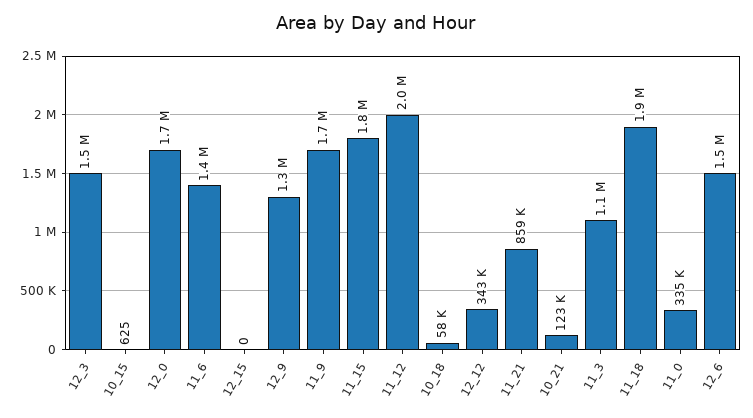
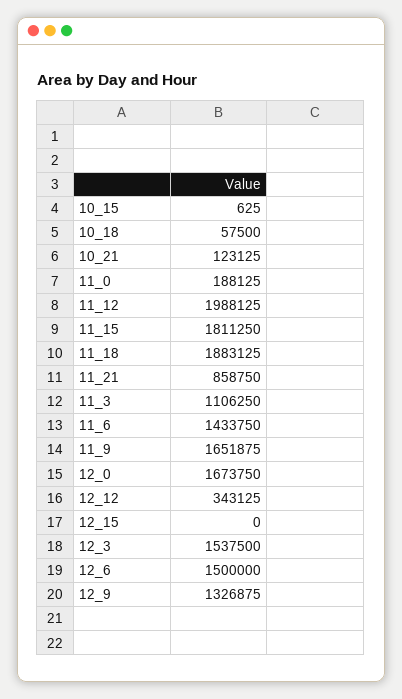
11_0: 335000 -> 188125

